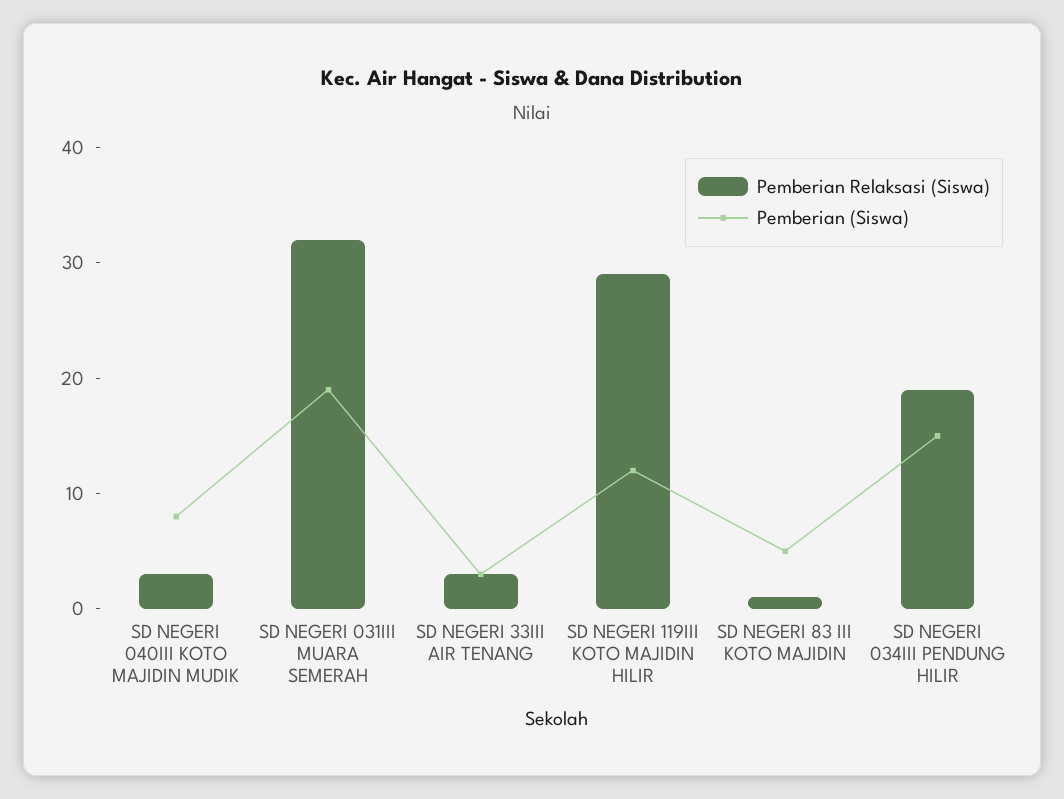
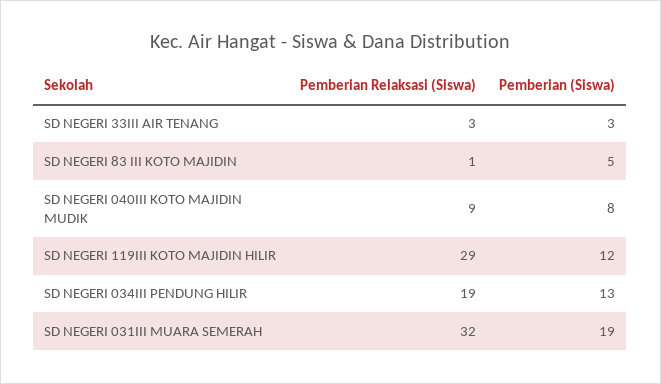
Pemberian Relaksasi (Siswa), SD NEGERI 040III KOTO MAJIDIN MUDIK: 3 -> 9
Pemberian (Siswa), SD NEGERI 034III PENDUNG HILIR: 15 -> 13

